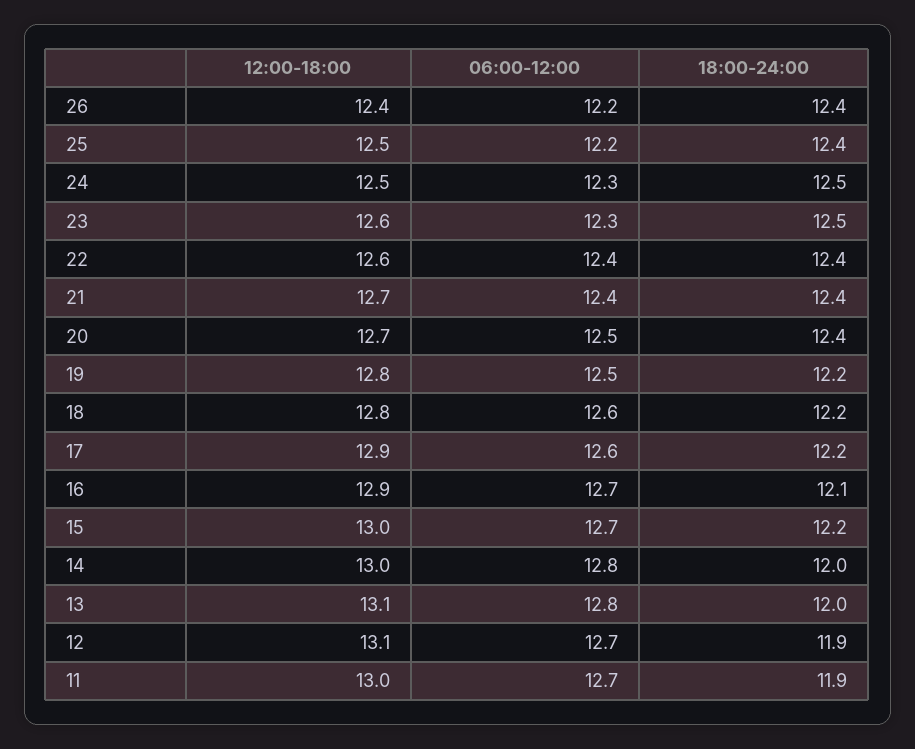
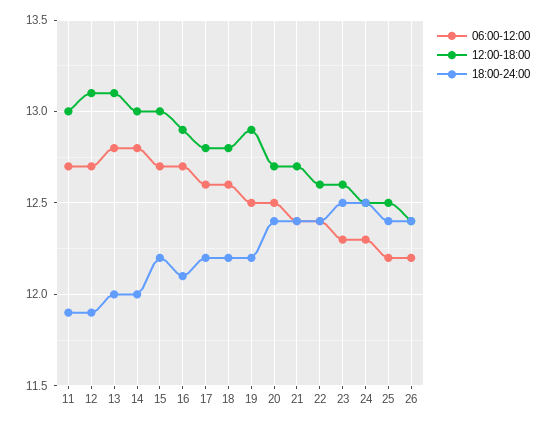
12:00-18:00, 19: 12.8 -> 12.9
12:00-18:00, 17: 12.9 -> 12.8

